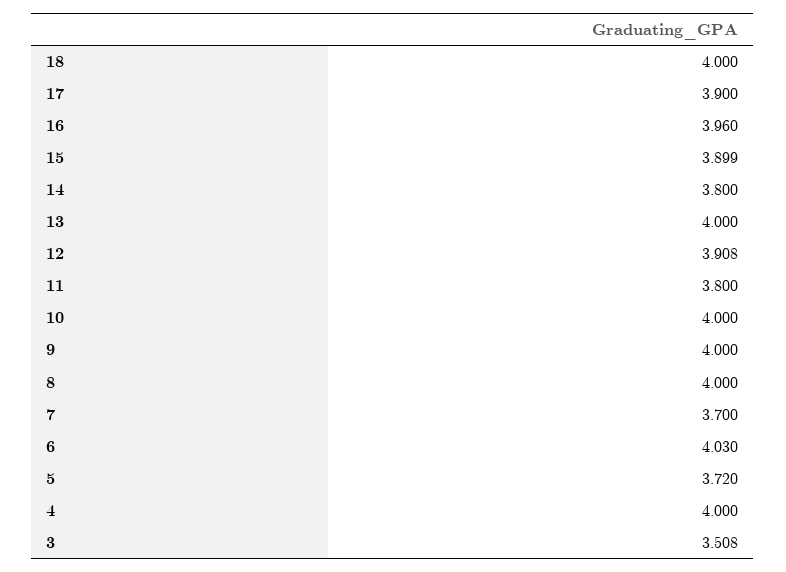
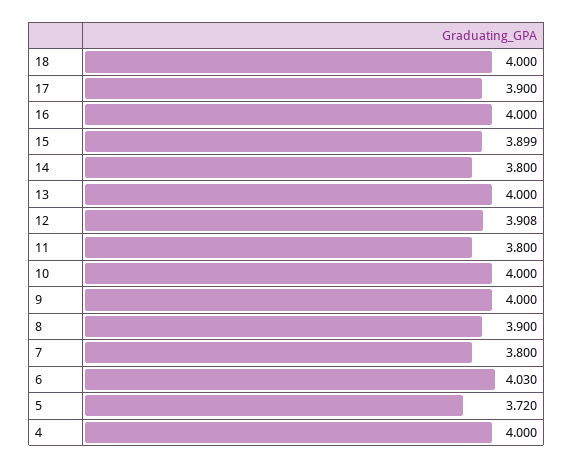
16: 3.96 -> 4
8: 4 -> 3.9
7: 3.7 -> 3.8
3: 3.508 -> none

